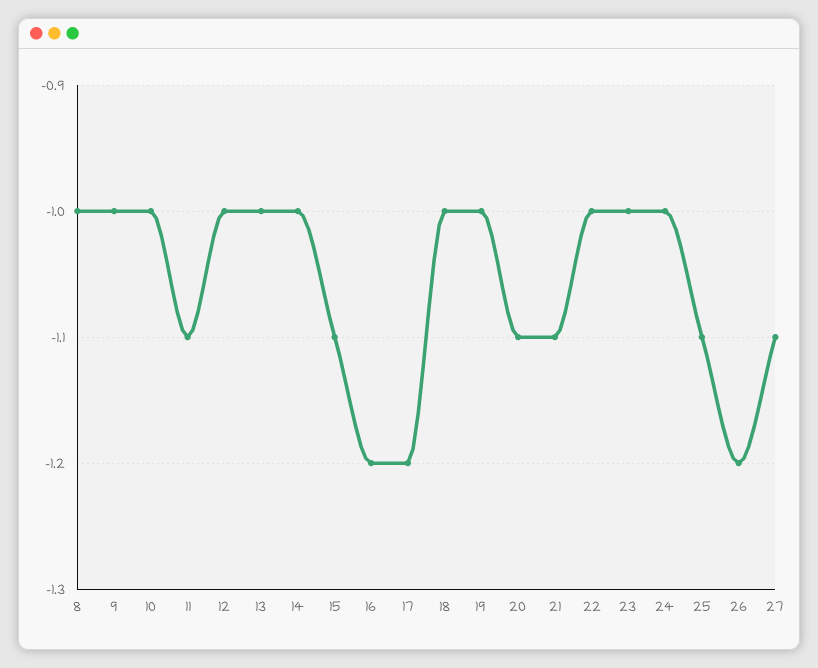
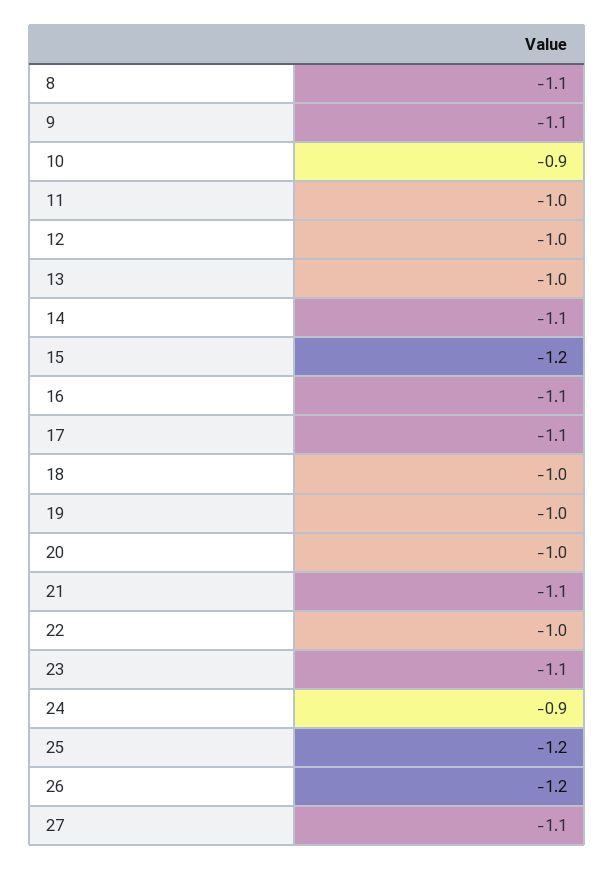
8: -1 -> -1.1
9: -1 -> -1.1
10: -1 -> -0.9
11: -1.1 -> -1
14: -1 -> -1.1
15: -1.1 -> -1.2
16: -1.2 -> -1.1
17: -1.2 -> -1.1
20: -1.1 -> -1
23: -1 -> -1.1
24: -1 -> -0.9
25: -1.1 -> -1.2

